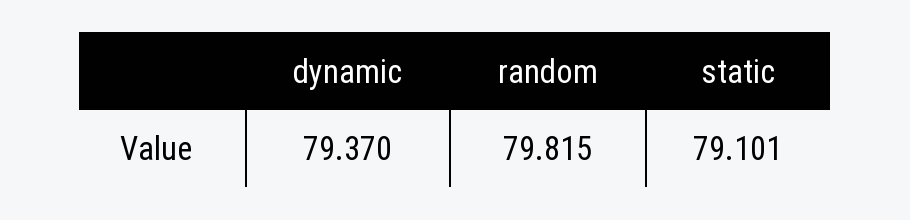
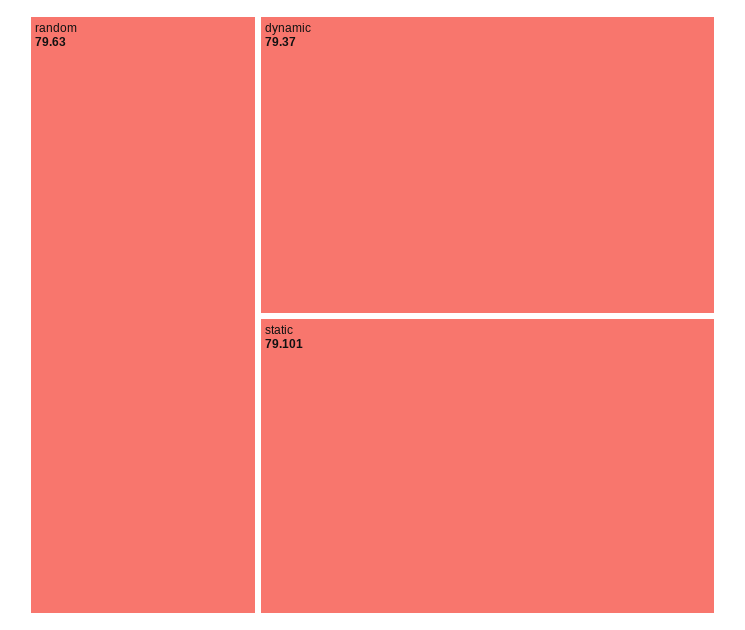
random: 79.815 -> 79.63

